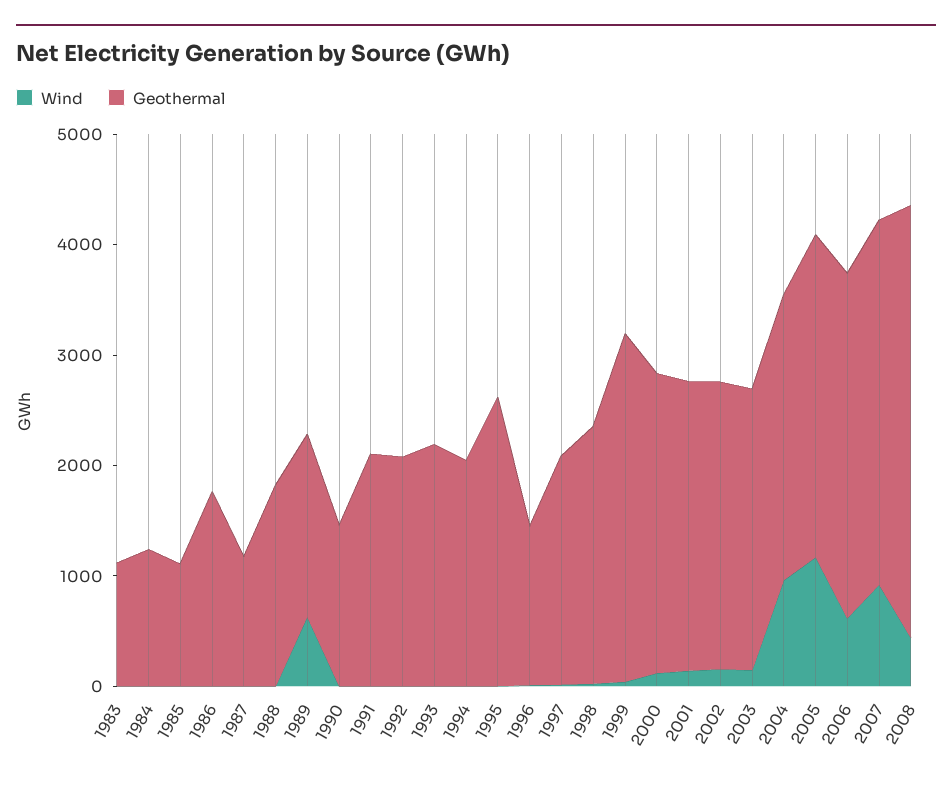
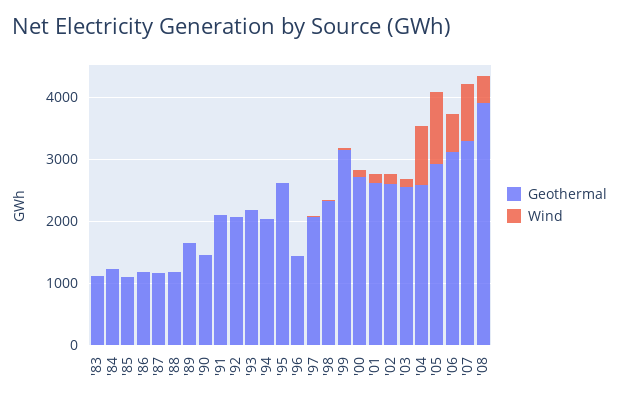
Geothermal, 1986: 1800 -> 1200
Geothermal, 1988: 1800 -> 1200
Wind, 1989: 600 -> 0

